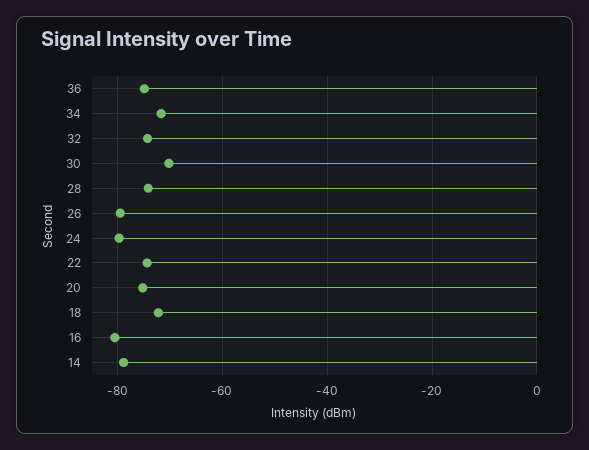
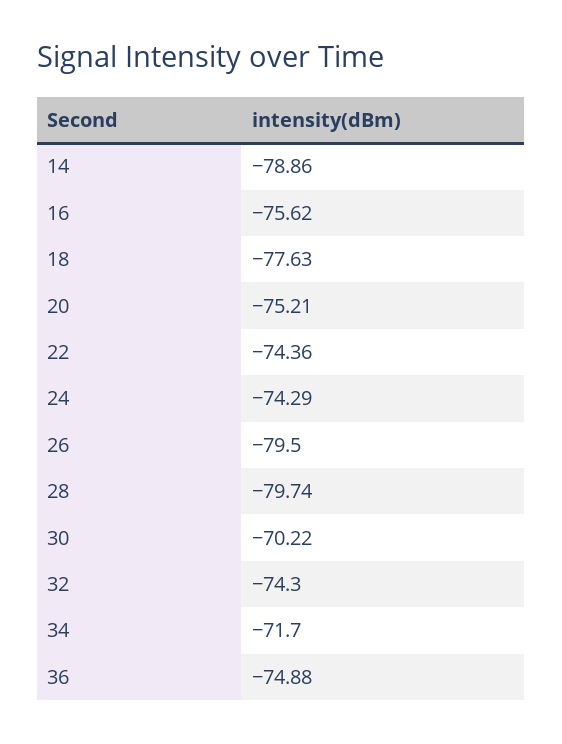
28: -74 -> -79.74
24: -80 -> -74.29
18: -72 -> -77.63
16: -80 -> -75.62

